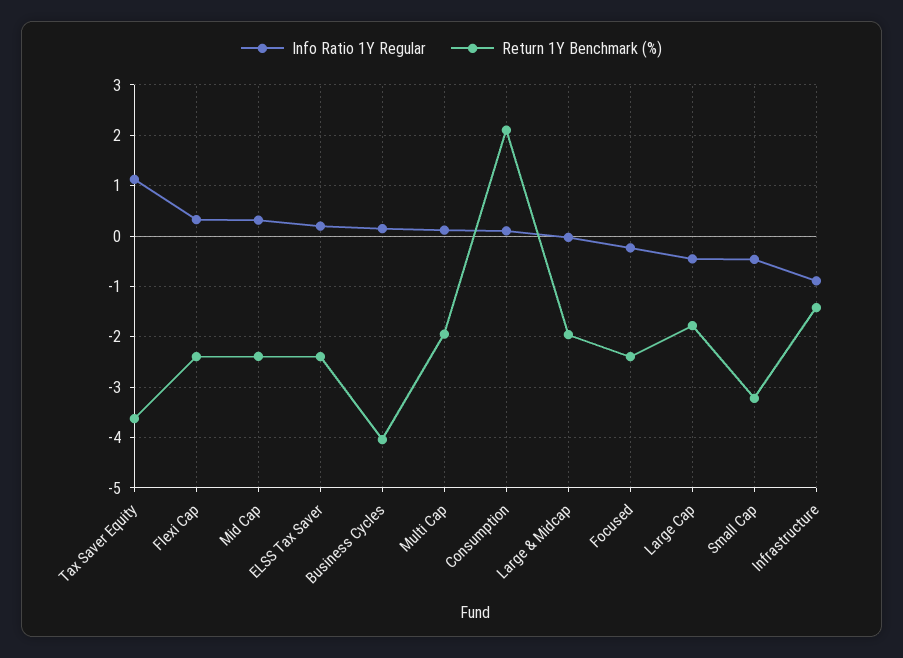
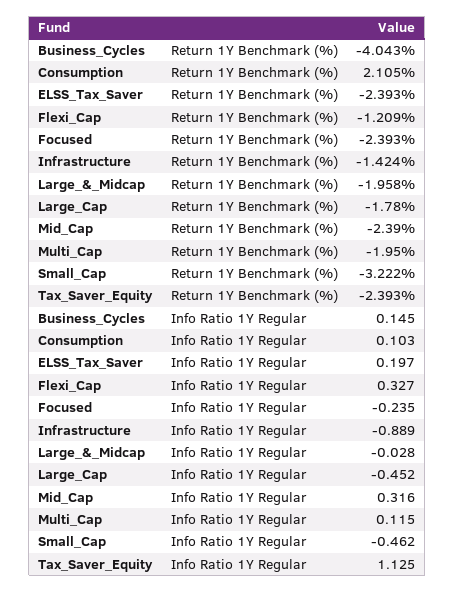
Return 1Y Benchmark (%), Tax Saver Equity: -3.6 -> -2.393
Return 1Y Benchmark (%), Flexi Cap: -2.4 -> -1.209

